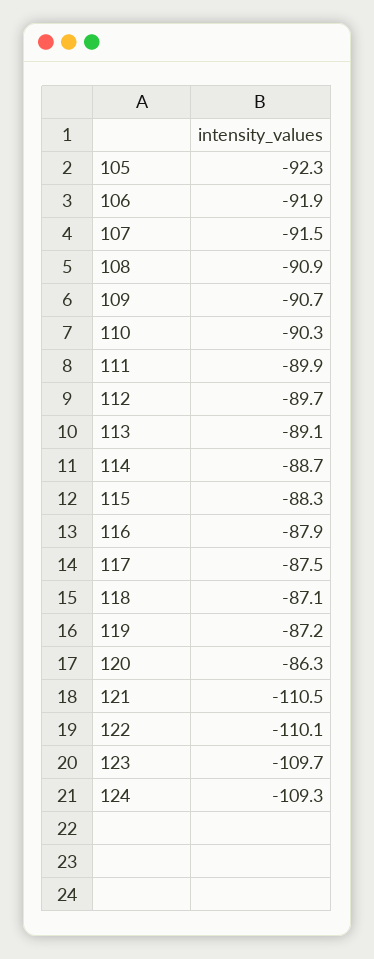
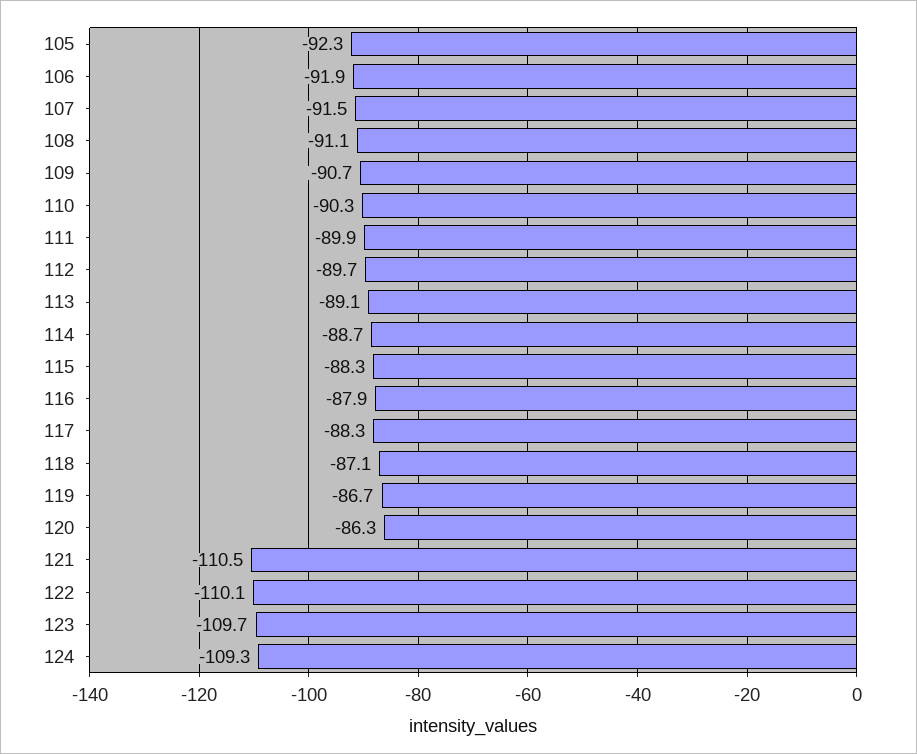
108: -90.9 -> -91.1
117: -87.5 -> -88.3
119: -87.2 -> -86.7

